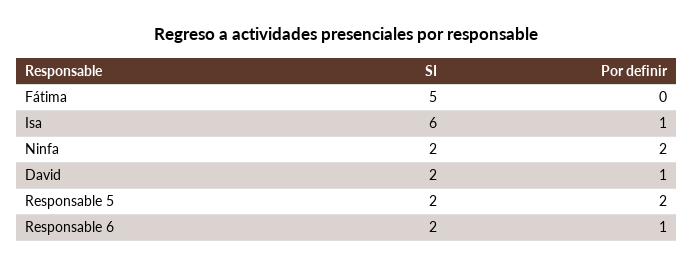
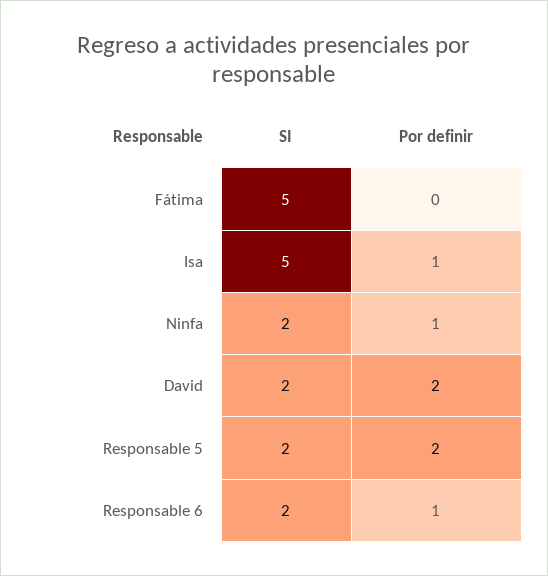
SI, Isa: 6 -> 5
Por definir, Ninfa: 2 -> 1
Por definir, David: 1 -> 2

